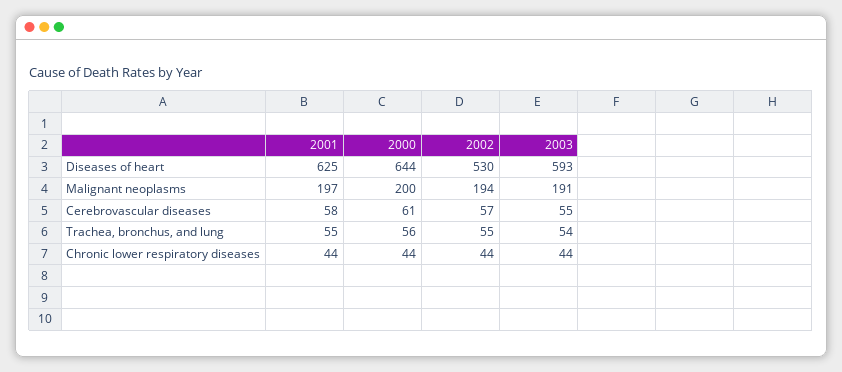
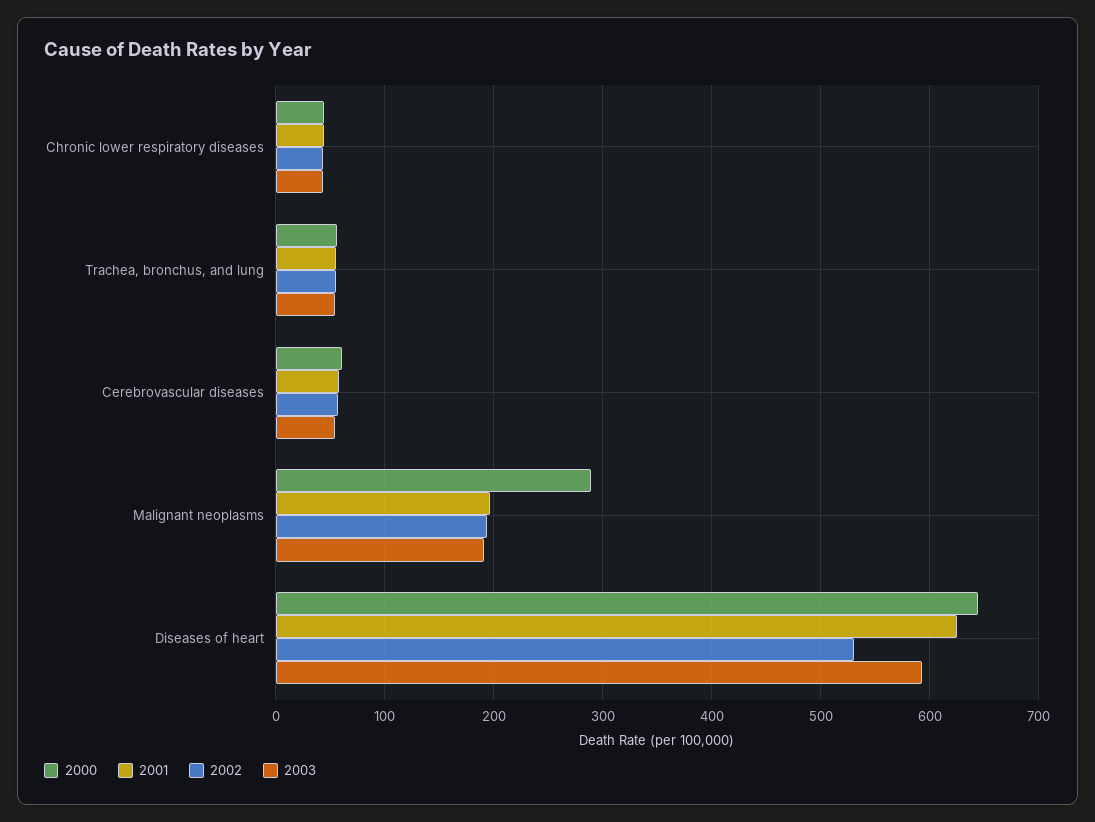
2000, Malignant neoplasms: 200 -> 290

